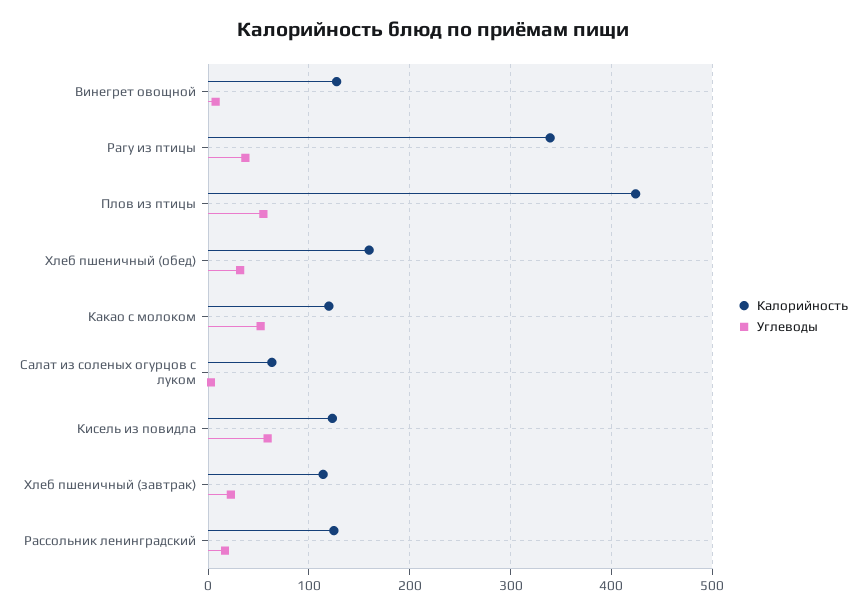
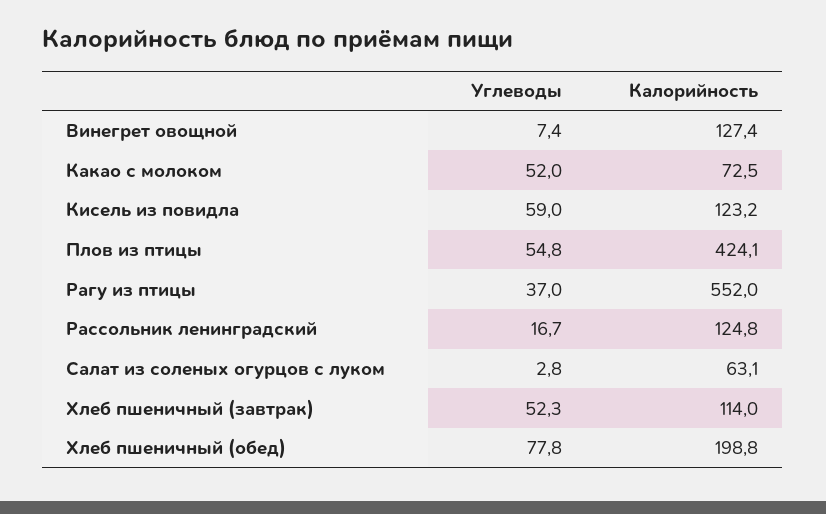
Калорийность, Рагу из птицы: 340 -> 552
Калорийность, Хлеб пшеничный (обед): 160 -> 198.8
Углеводы, Хлеб пшеничный (обед): 30 -> 77.8
Калорийность, Какао с молоком: 120 -> 72.5
Углеводы, Хлеб пшеничный (завтрак): 20 -> 52.3

